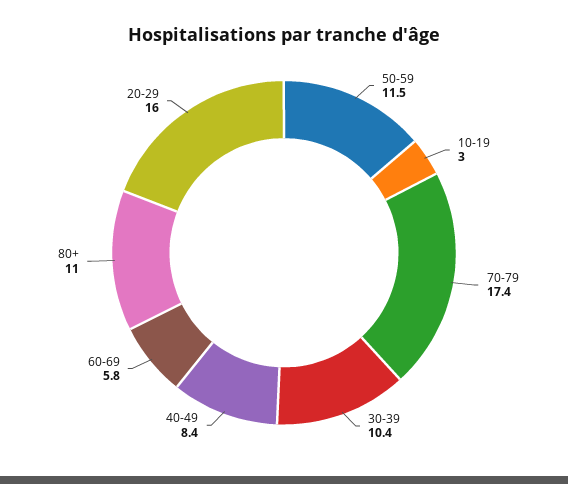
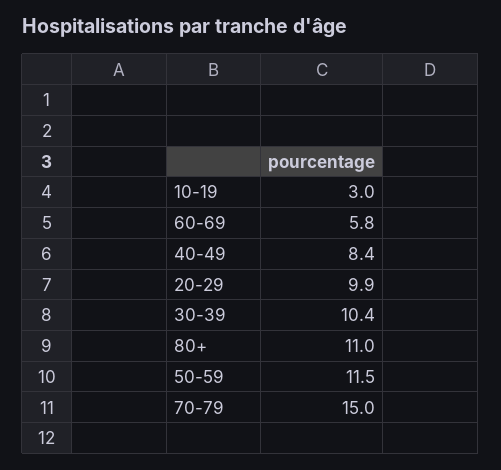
70-79: 17.4 -> 15
20-29: 16 -> 9.9

